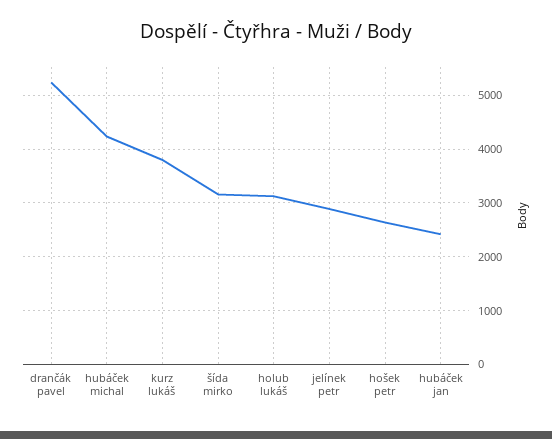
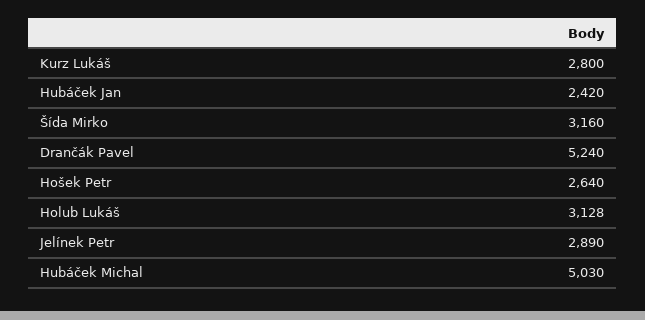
hubáček michal: 4200 -> 5030
kurz lukáš: 3800 -> 2800

